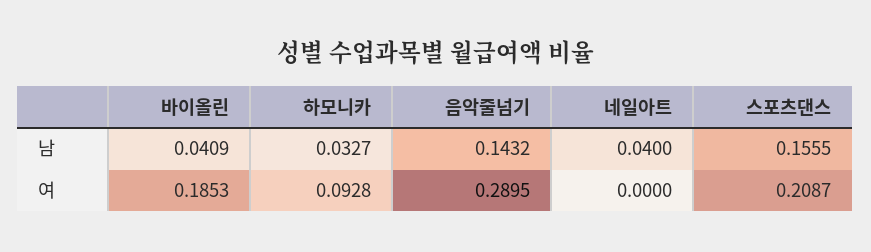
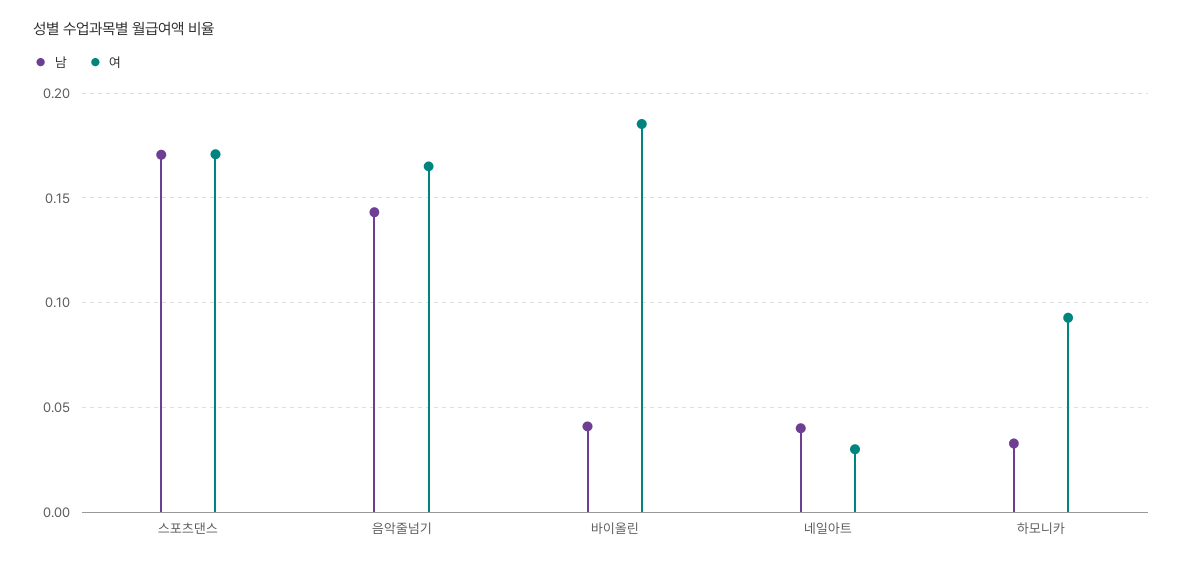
남, 스포츠댄스: 0.1555 -> 0.17
여, 음악줄넘기: 0.2895 -> 0.165
여, 네일아트: 0 -> 0.03
여, 스포츠댄스: 0.2087 -> 0.17

